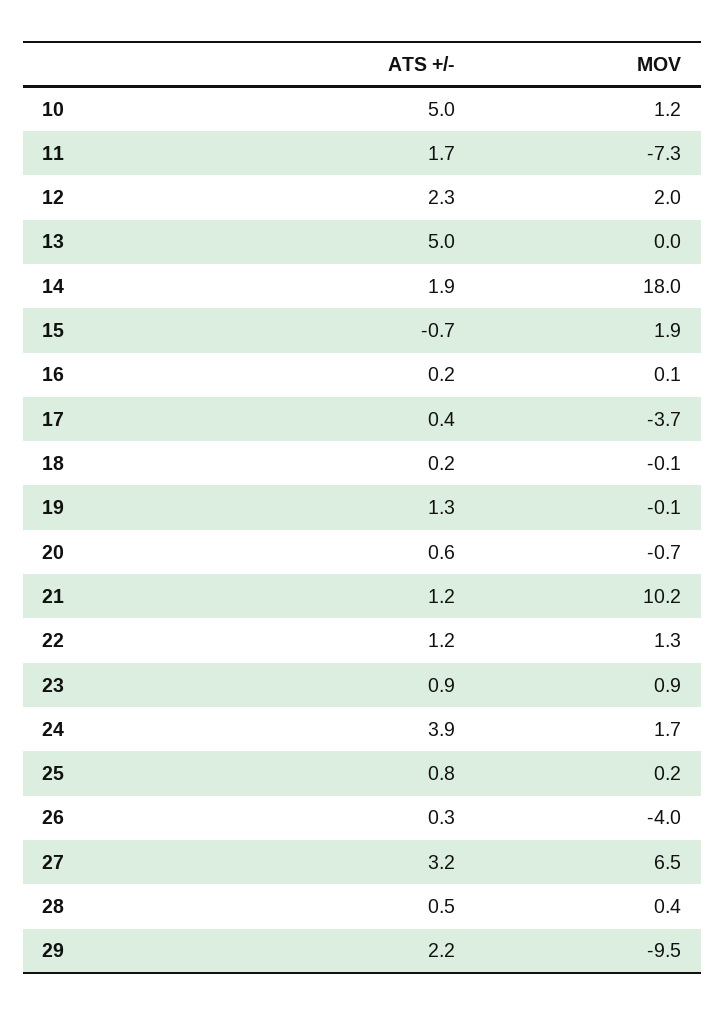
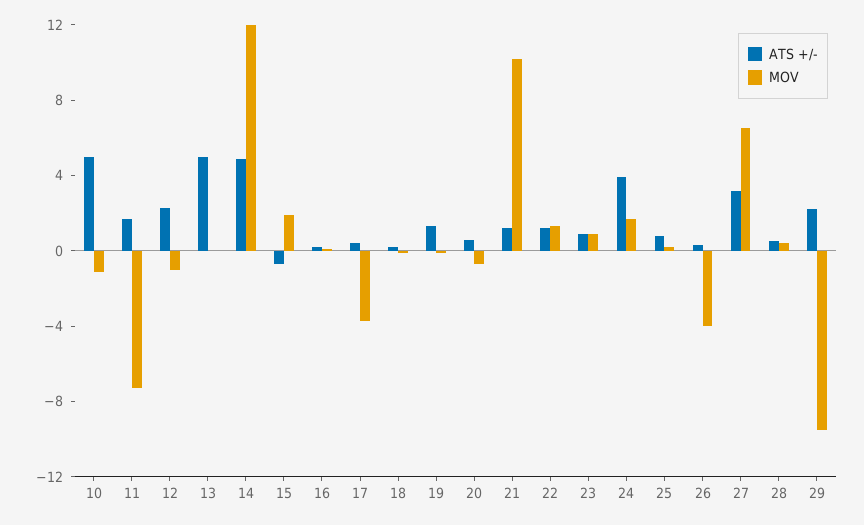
MOV, 10: 1.2 -> -1
MOV, 12: 2 -> -1
ATS +/-, 14: 1.9 -> 5
MOV, 14: 18 -> 12

